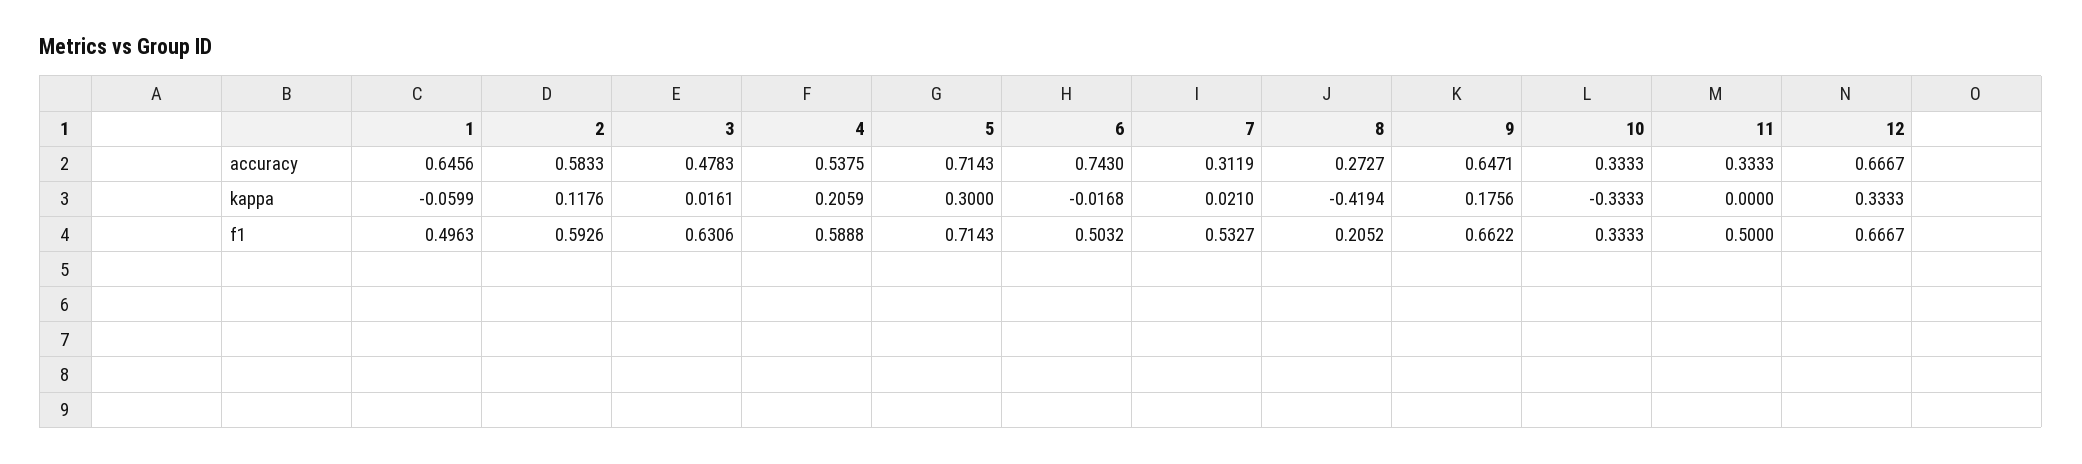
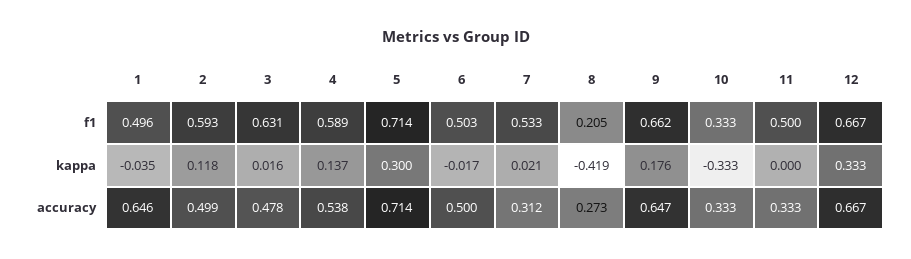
2, accuracy: 0.5833 -> 0.499
6, accuracy: 0.743 -> 0.5
1, kappa: -0.0599 -> -0.035
4, kappa: 0.2059 -> 0.137

